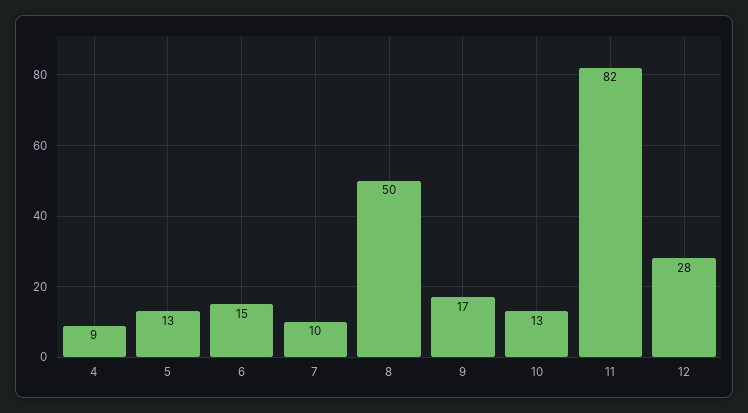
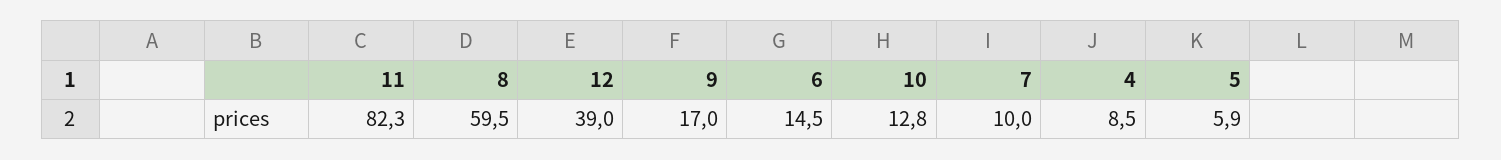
5: 13 -> 5.9
8: 50 -> 59.5
12: 28 -> 39

